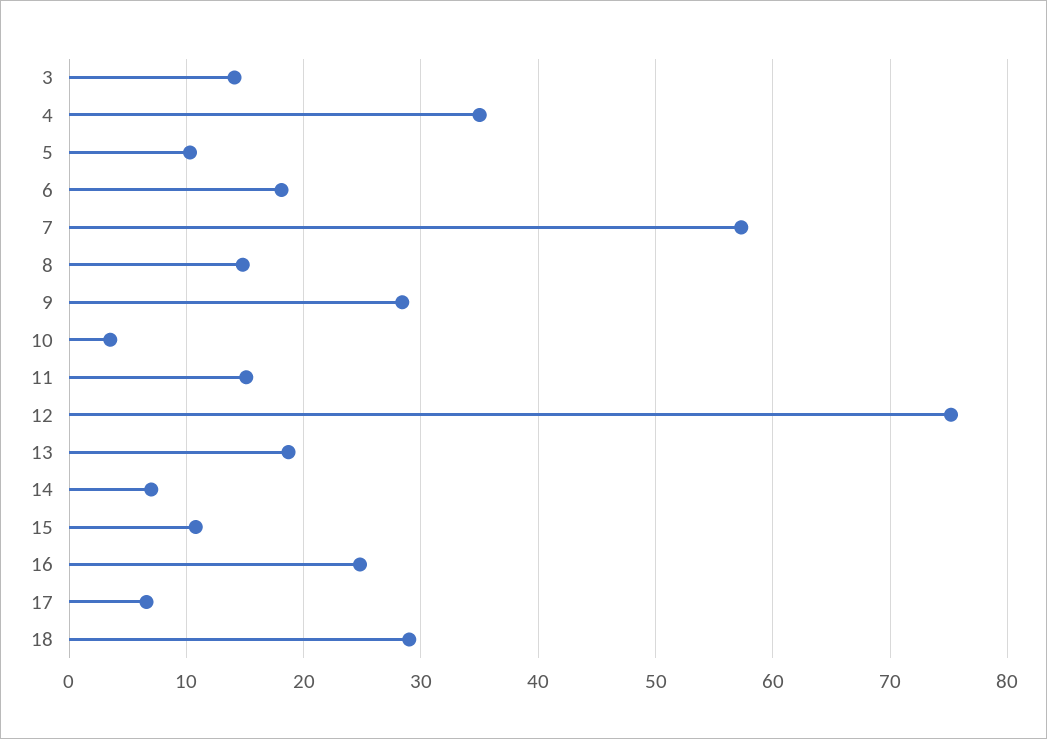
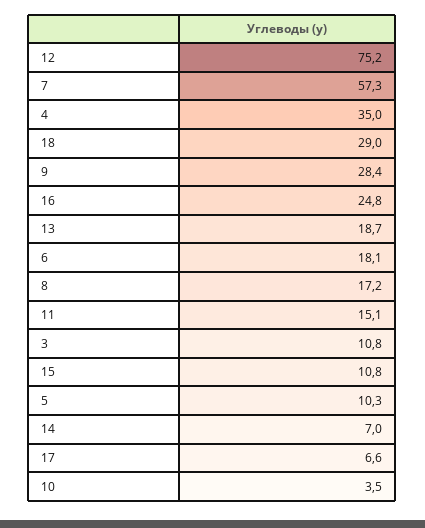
3: 14 -> 10.8
8: 15 -> 17.2

